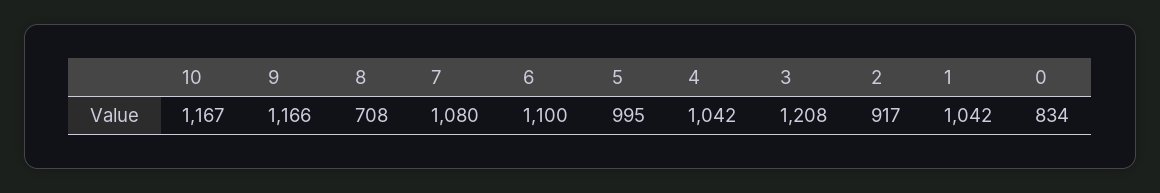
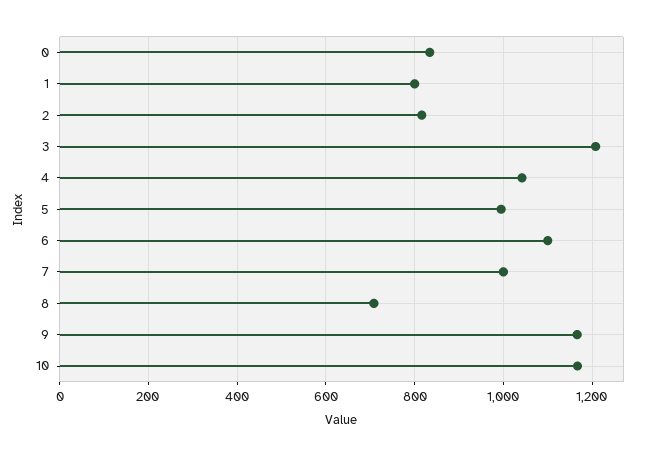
7: 1080 -> 1000
2: 917 -> 820
1: 1042 -> 800

